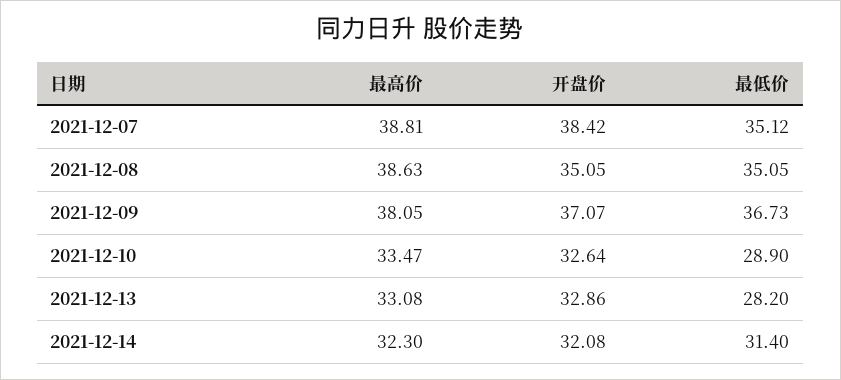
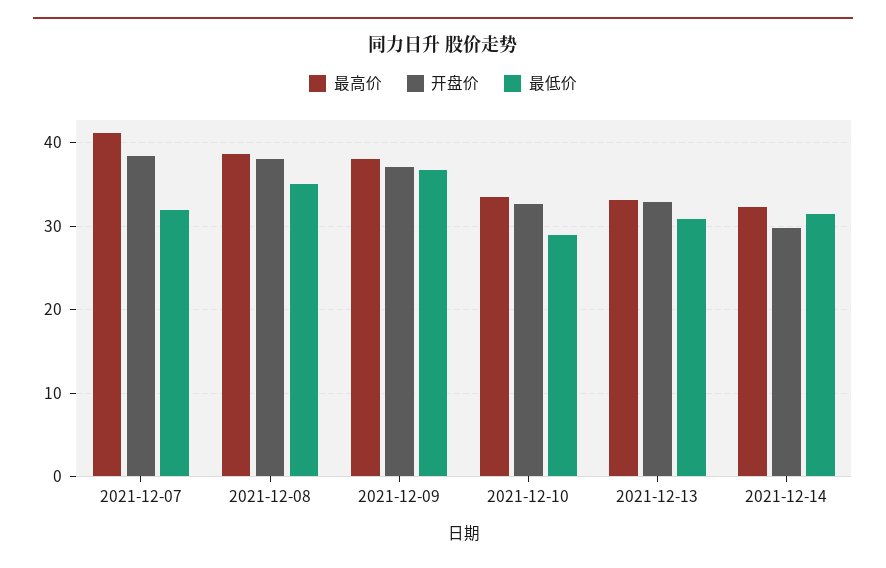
最高价, 2021-12-07: 38.81 -> 41
最低价, 2021-12-07: 35.12 -> 32
开盘价, 2021-12-08: 35.05 -> 38
最低价, 2021-12-13: 28.2 -> 31
开盘价, 2021-12-14: 32.08 -> 30

